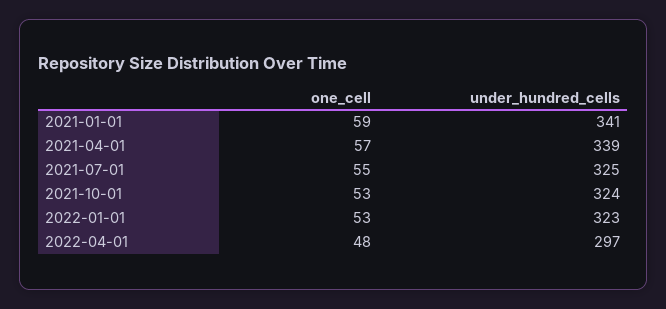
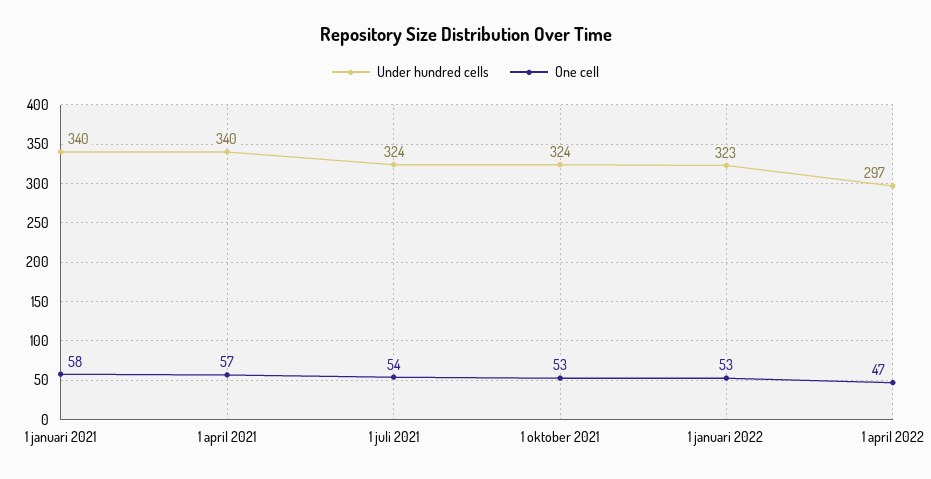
one_cell, 2021-01-01: 59 -> 58
under_hundred_cells, 2021-01-01: 341 -> 340
under_hundred_cells, 2021-04-01: 339 -> 340
one_cell, 2021-07-01: 55 -> 54
under_hundred_cells, 2021-07-01: 325 -> 324
one_cell, 2022-04-01: 48 -> 47

